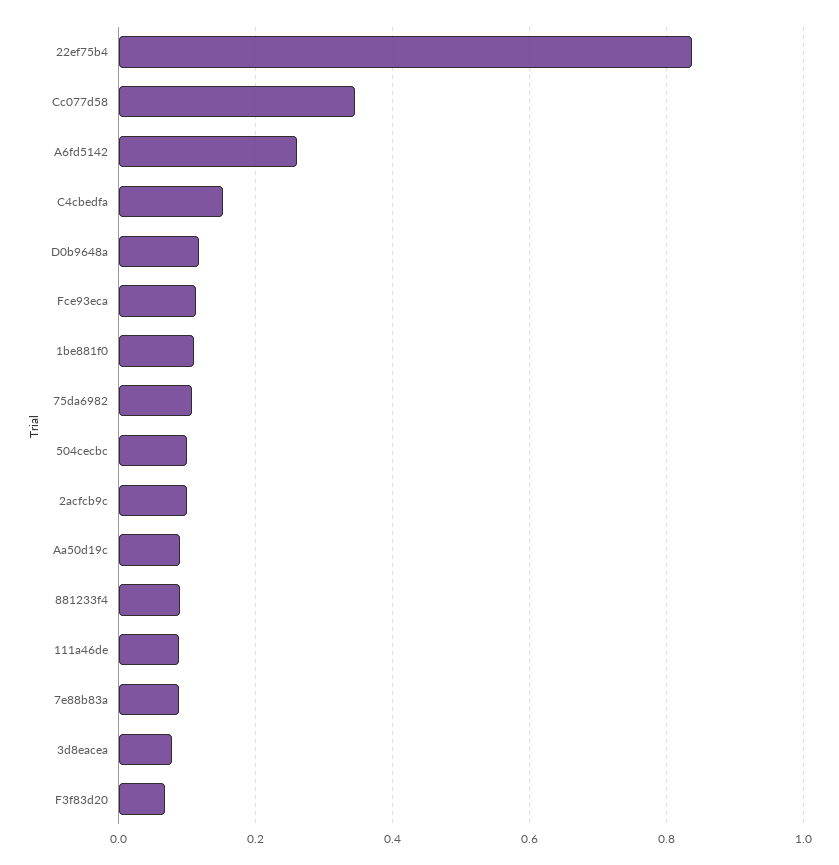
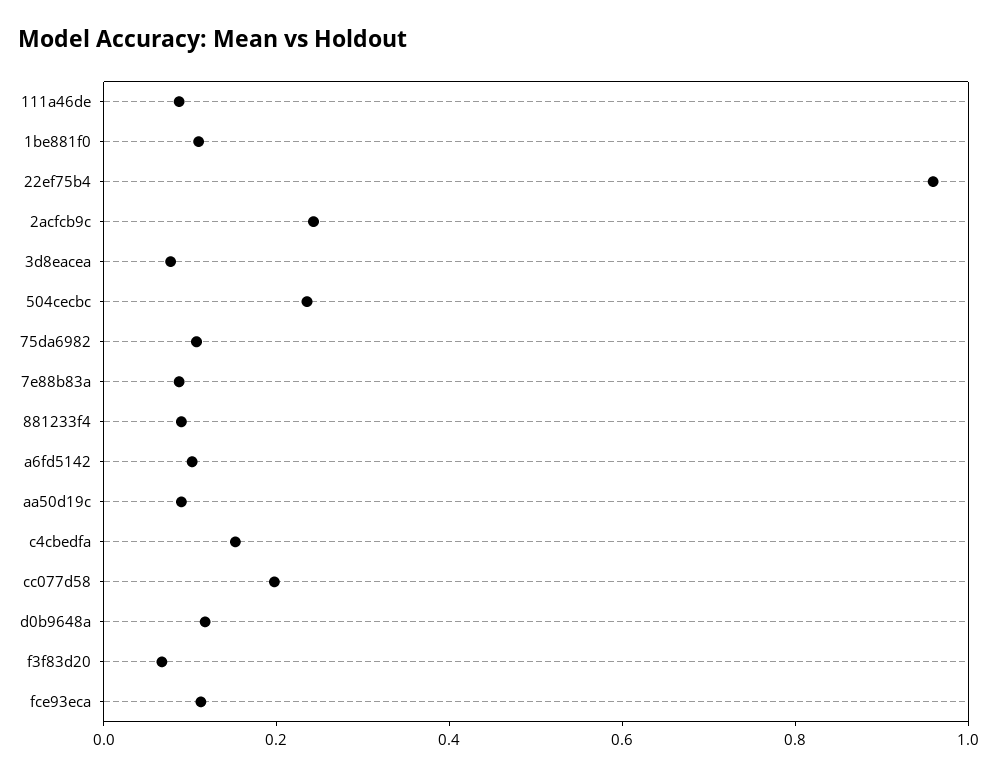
22ef75b4: 0.84 -> 0.95
Cc077d58: 0.34 -> 0.2
A6fd5142: 0.26 -> 0.1
504cecbc: 0.1 -> 0.25
2acfcb9c: 0.1 -> 0.25

